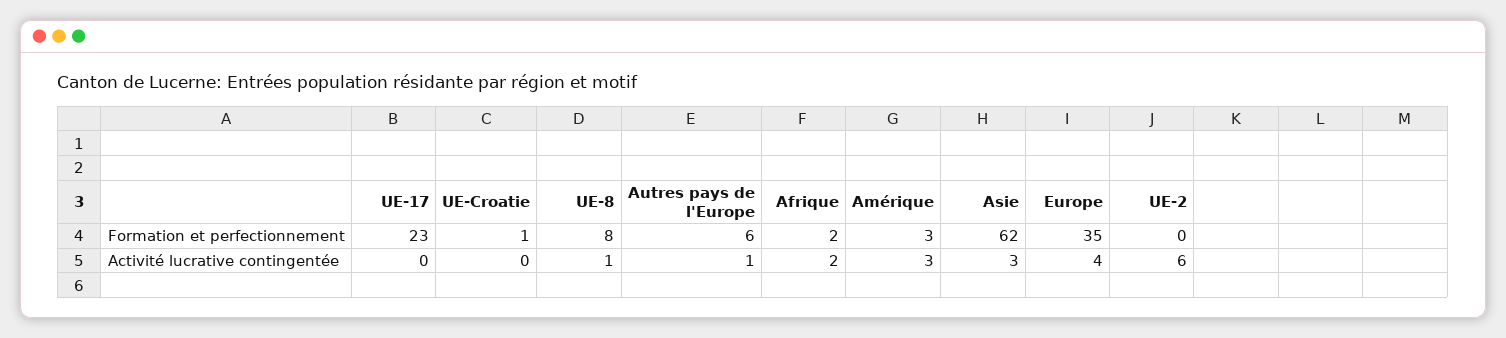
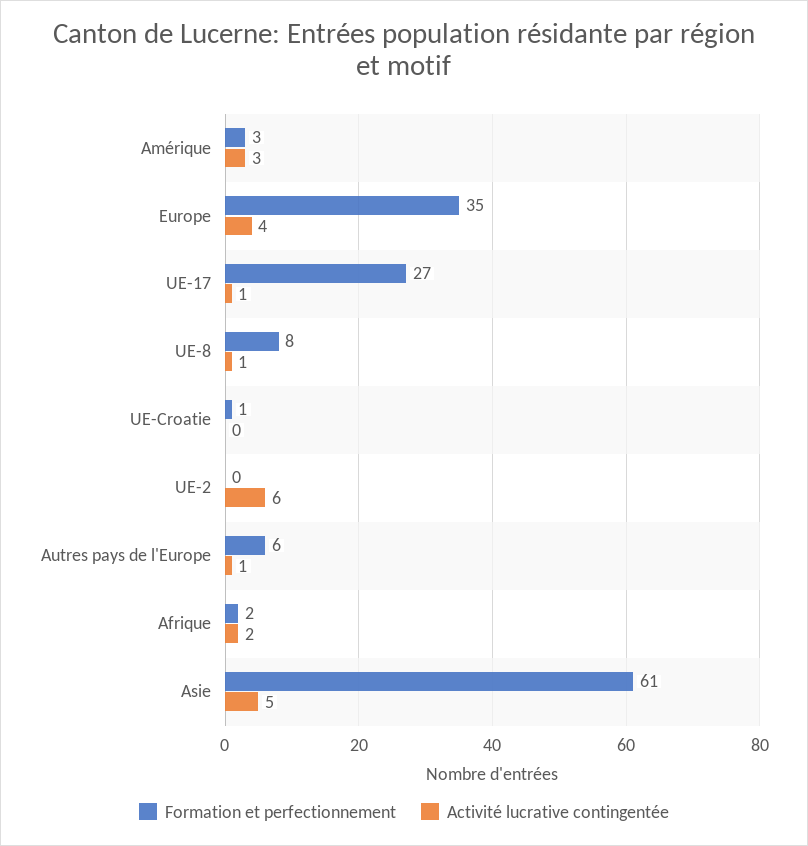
Formation et perfectionnement, UE-17: 23 -> 27
Formation et perfectionnement, Asie: 62 -> 61
Activité lucrative contingentée, UE-17: 0 -> 1
Activité lucrative contingentée, Asie: 3 -> 5

